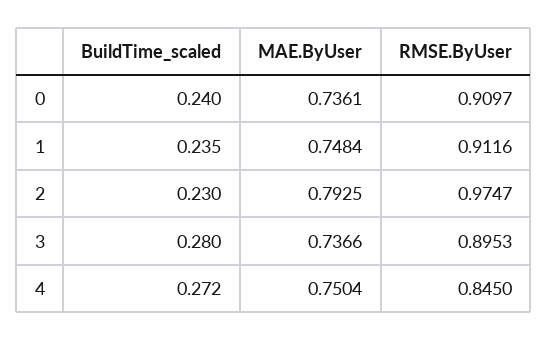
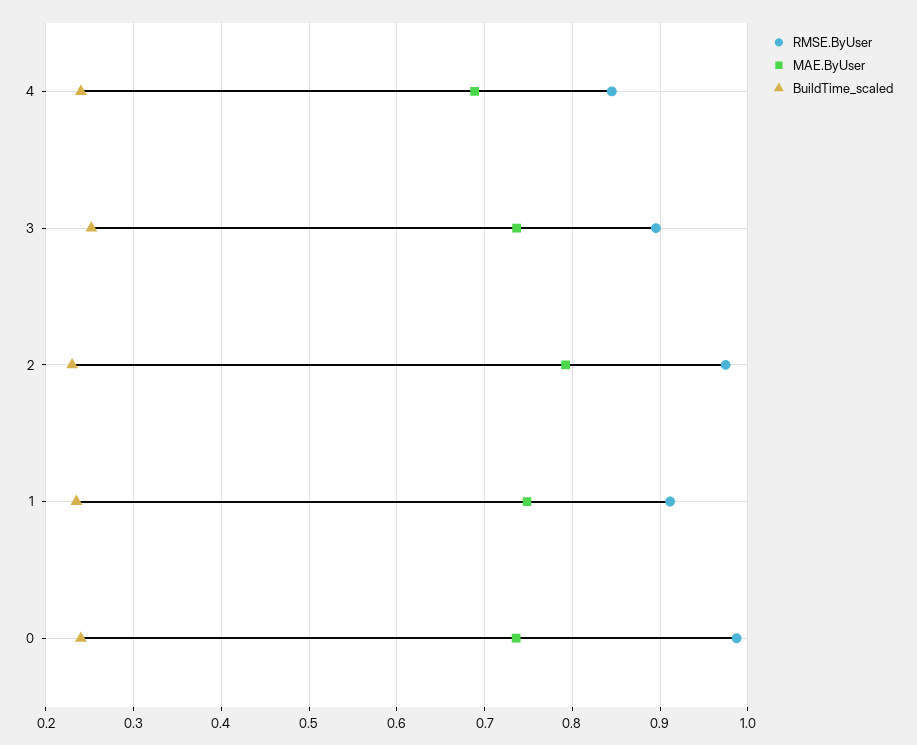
RMSE.ByUser, 0: 0.9097 -> 0.99
BuildTime_scaled, 3: 0.28 -> 0.25
BuildTime_scaled, 4: 0.272 -> 0.24
MAE.ByUser, 4: 0.7504 -> 0.69

